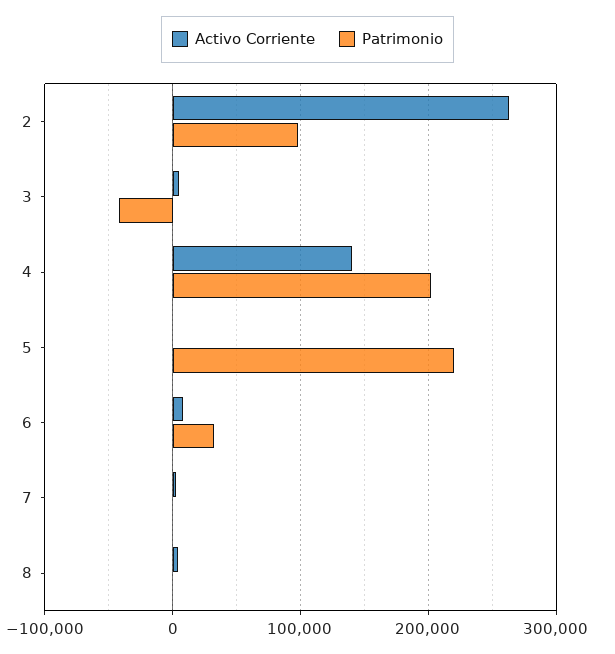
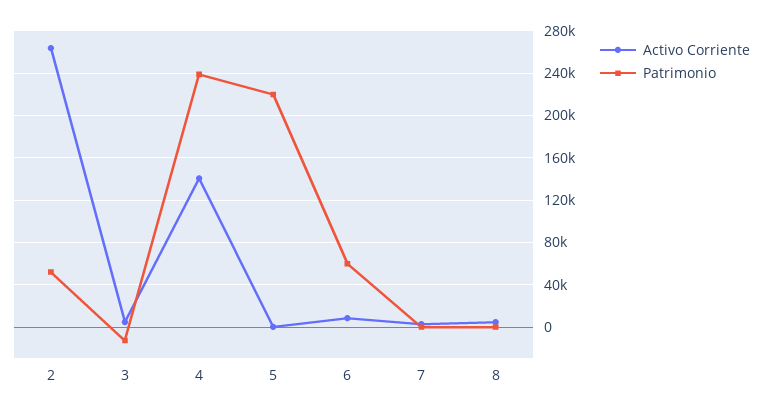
Patrimonio, 2: 100000 -> 50000
Patrimonio, 3: -40000 -> -10000
Patrimonio, 4: 200000 -> 240000
Patrimonio, 6: 30000 -> 60000

